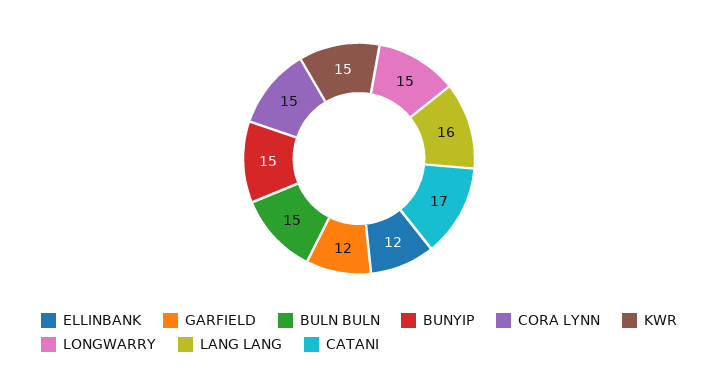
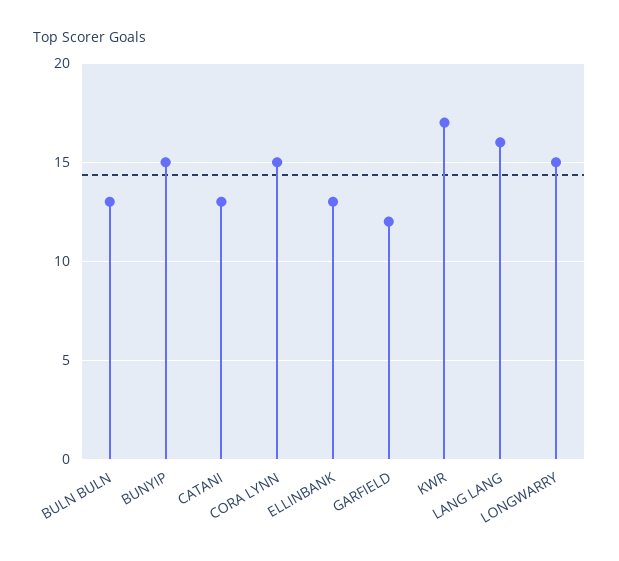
ELLINBANK: 12 -> 13
BULN BULN: 15 -> 13
KWR: 15 -> 17
CATANI: 17 -> 13

